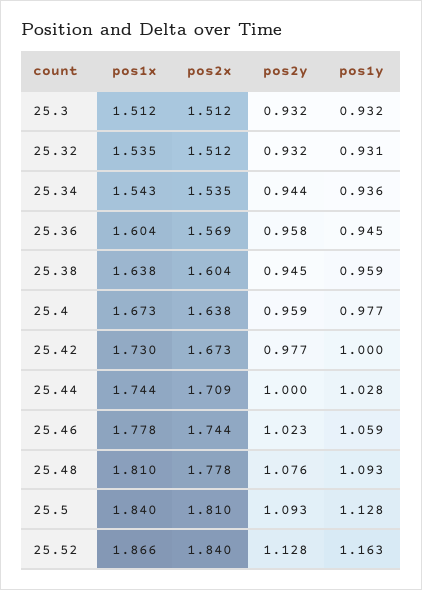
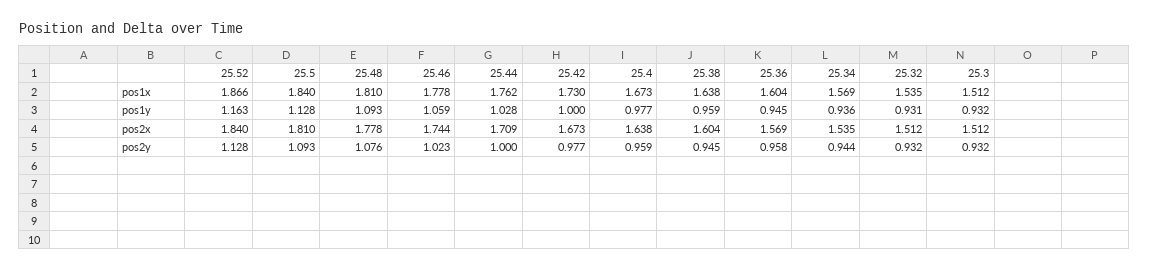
pos1x, 25.34: 1.543 -> 1.569
pos1x, 25.44: 1.744 -> 1.762

